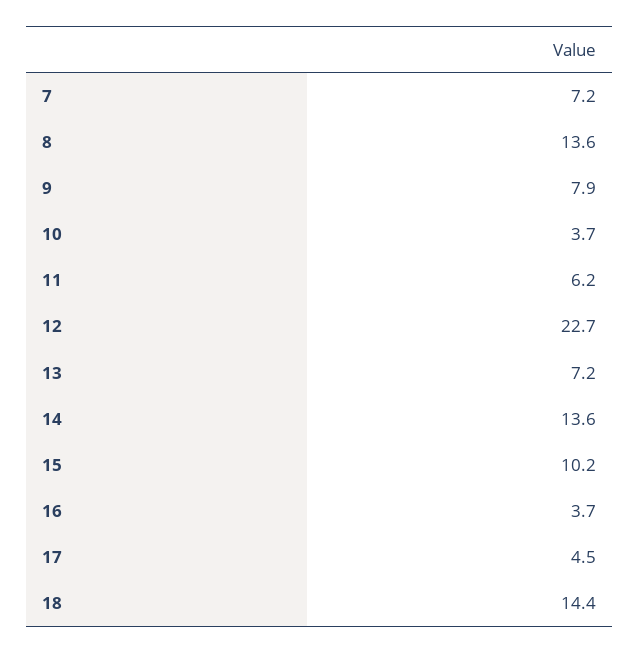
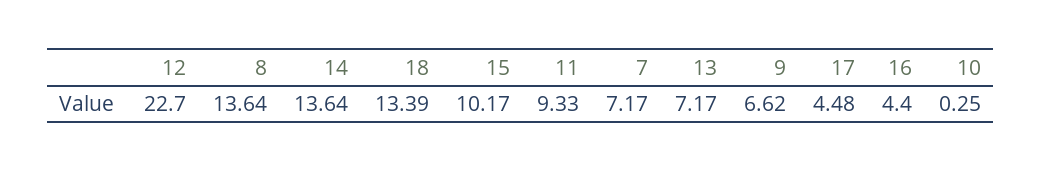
9: 7.9 -> 6.62
10: 3.7 -> 0.25
11: 6.2 -> 9.33
16: 3.7 -> 4.4
18: 14.4 -> 13.39

